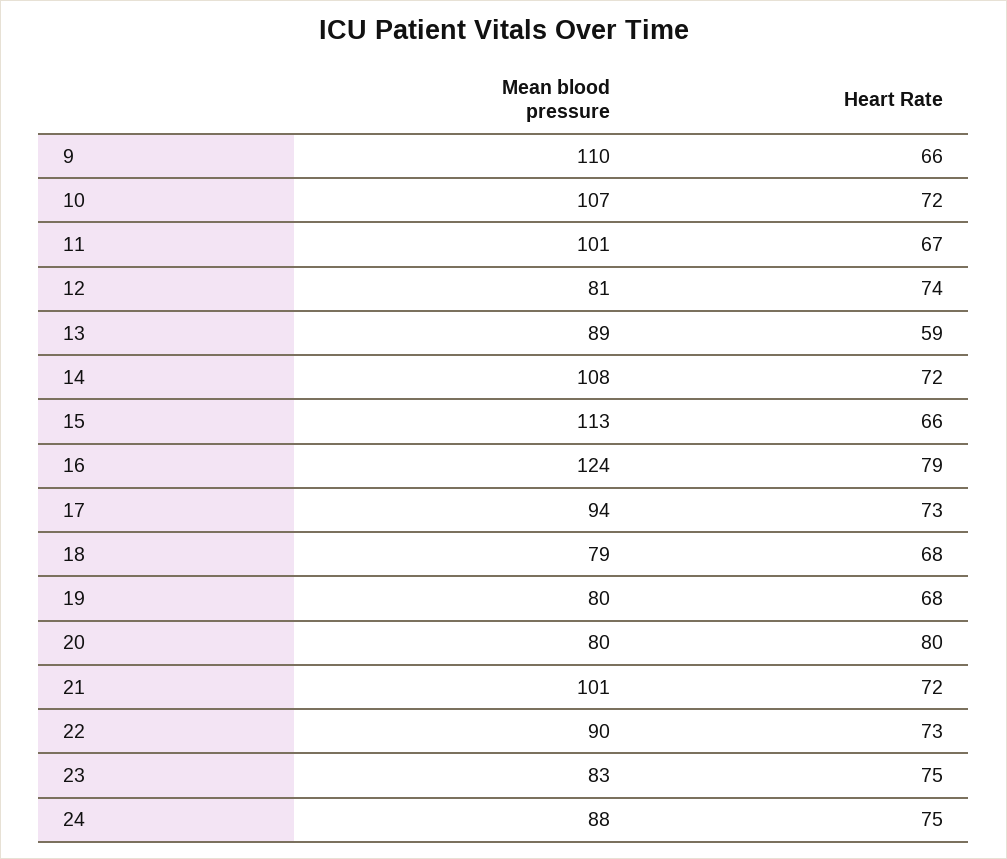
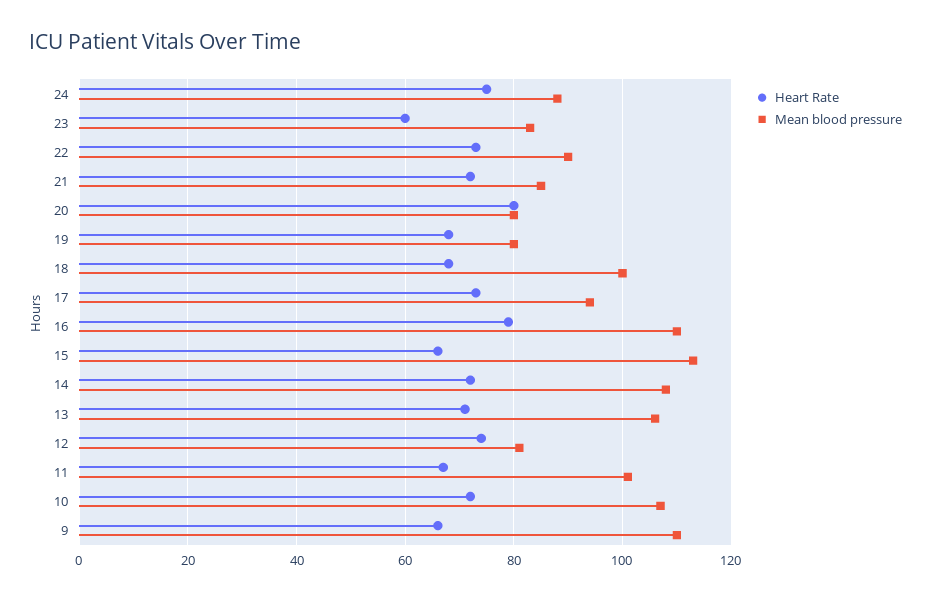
Mean blood pressure, 13: 89 -> 105
Heart Rate, 13: 59 -> 70
Mean blood pressure, 16: 124 -> 110
Mean blood pressure, 18: 79 -> 100
Mean blood pressure, 21: 101 -> 85
Heart Rate, 23: 75 -> 60

